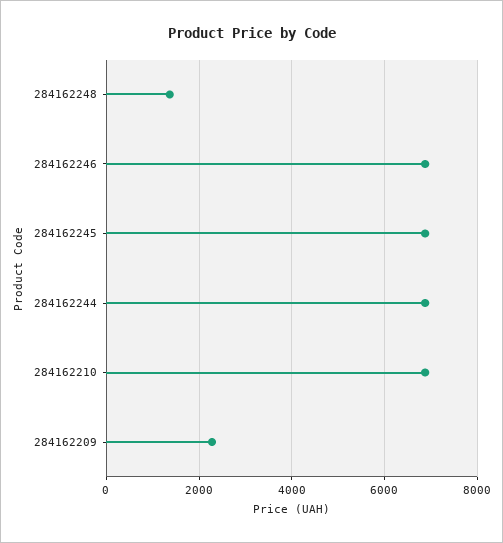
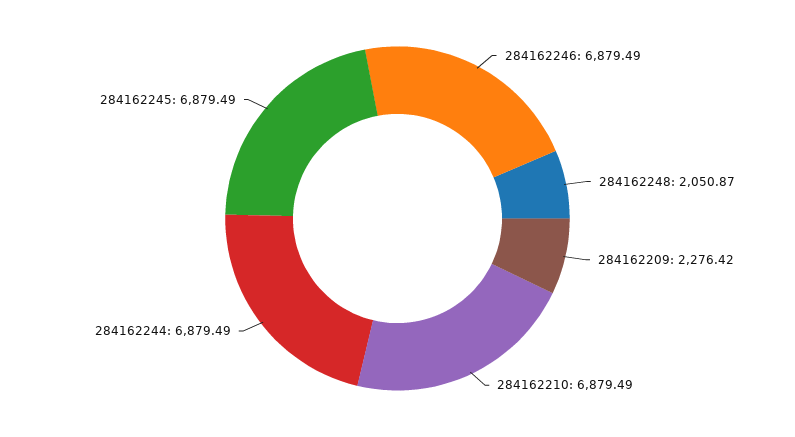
284162248: 1400 -> 2050.87

